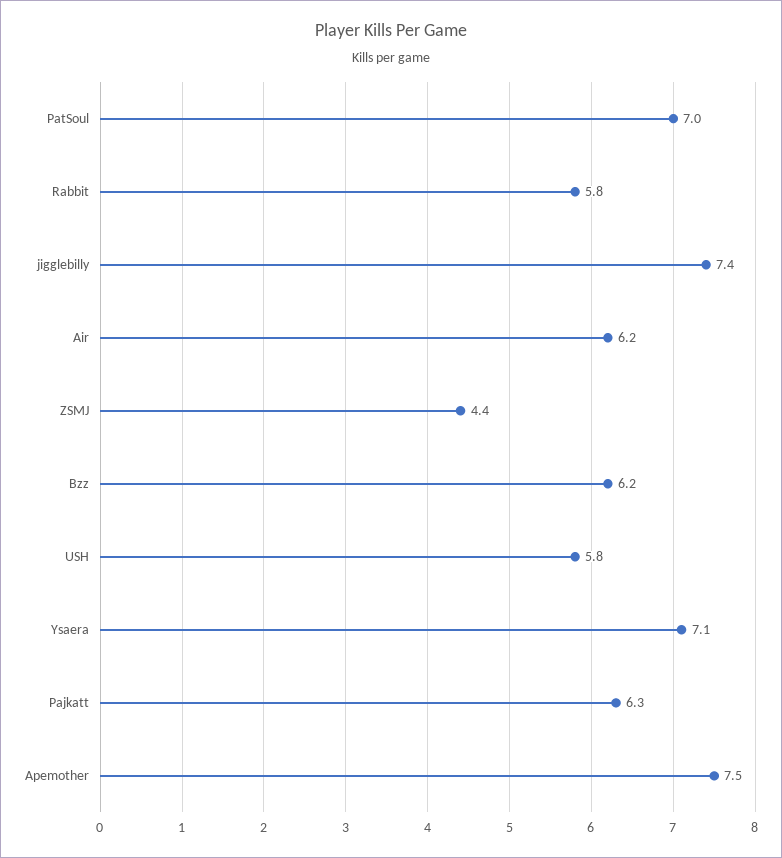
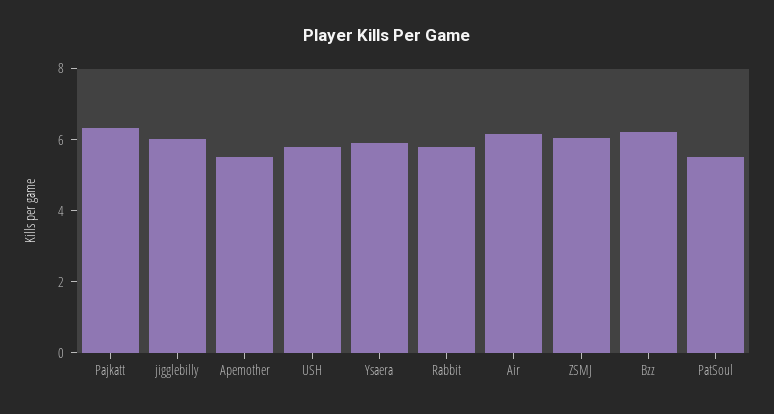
PatSoul: 7 -> 5.5
jigglebilly: 7.4 -> 6
ZSMJ: 4.4 -> 6
Ysaera: 7.1 -> 6
Apemother: 7.5 -> 5.5

